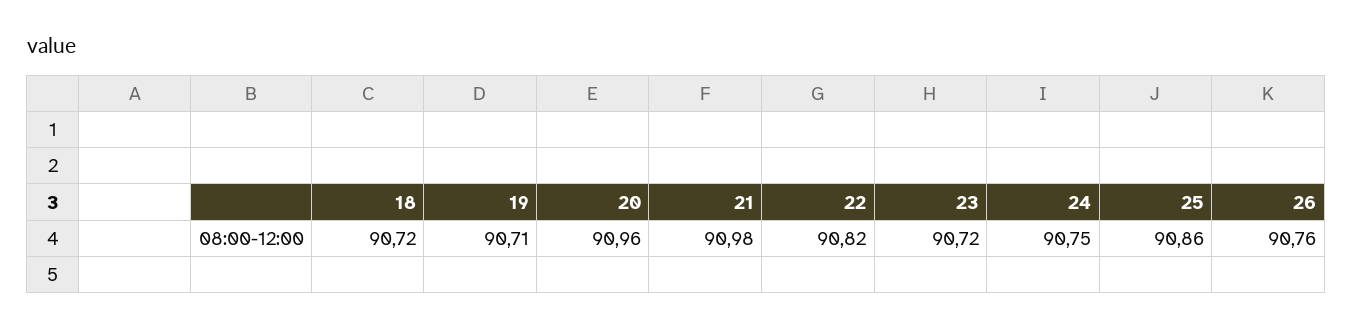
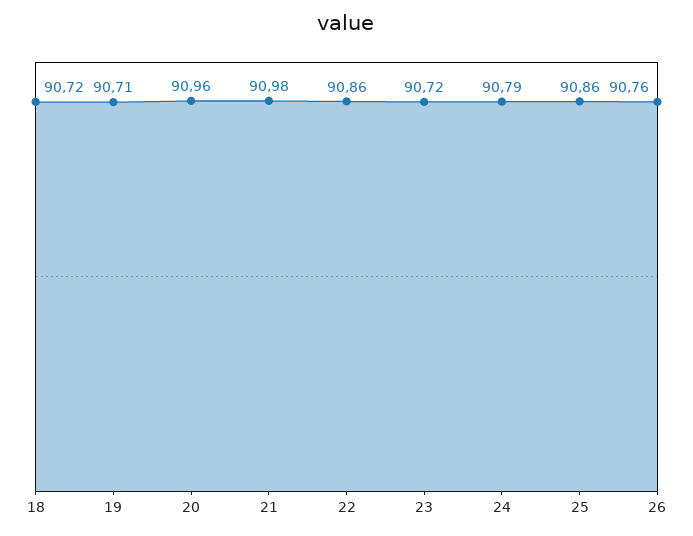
22: 90.82 -> 90.86
24: 90.75 -> 90.79

